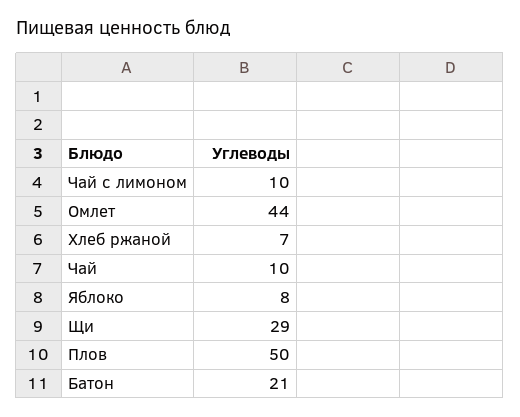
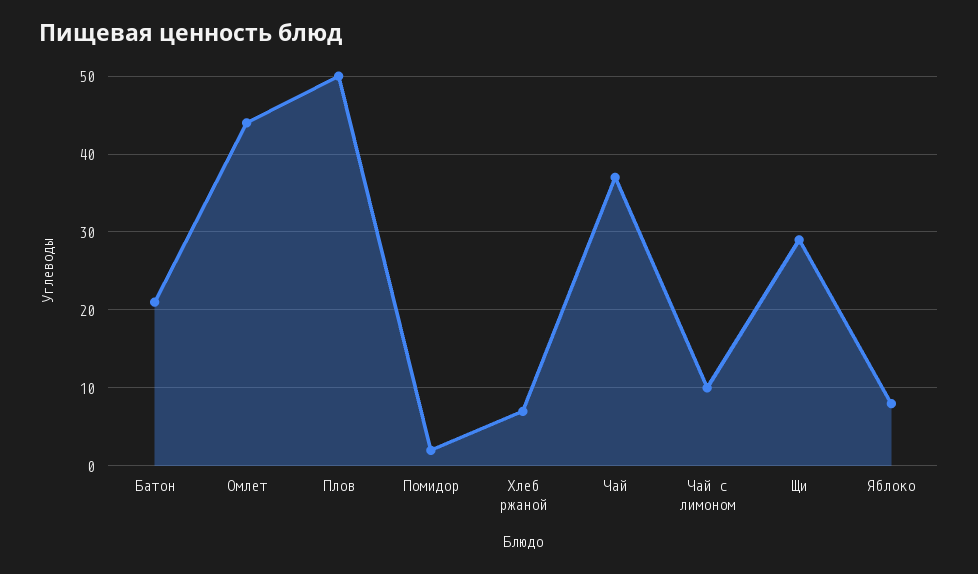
Чай: 10 -> 37
Помидор: none -> 2

